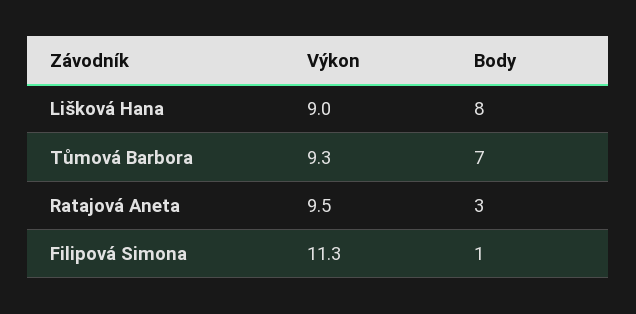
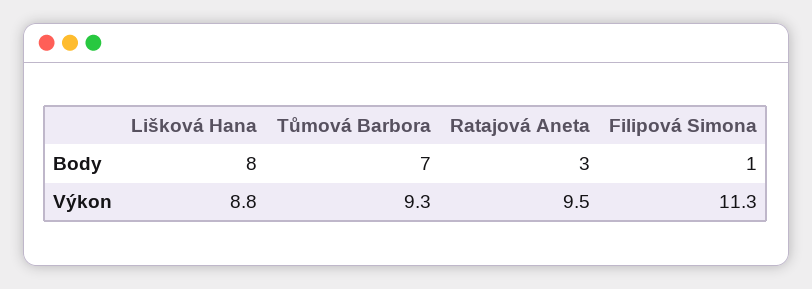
Výkon, Lišková Hana: 9 -> 8.8

